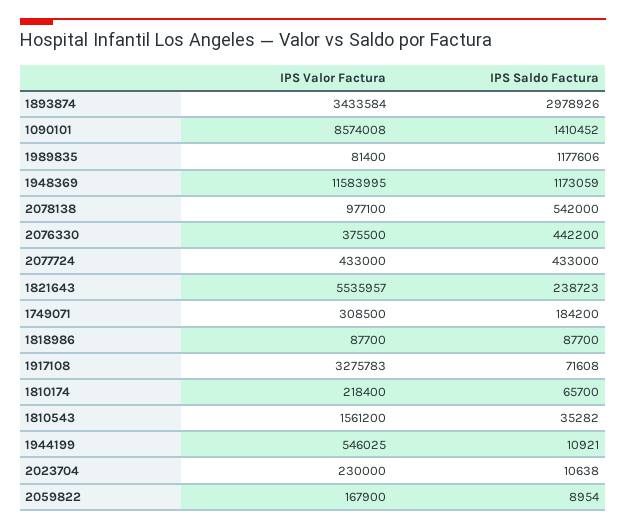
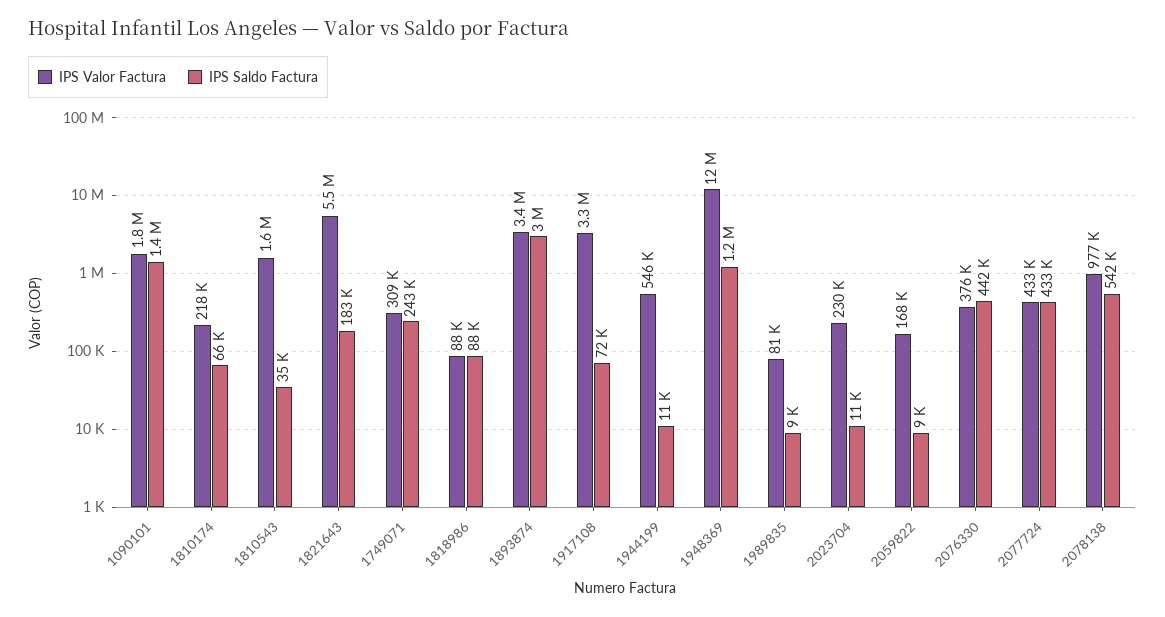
IPS Valor Factura, 1090101: 8574008 -> 1800000
IPS Saldo Factura, 1989835: 1177606 -> 9000
IPS Saldo Factura, 1821643: 238723 -> 183000
IPS Saldo Factura, 1749071: 184200 -> 243000

